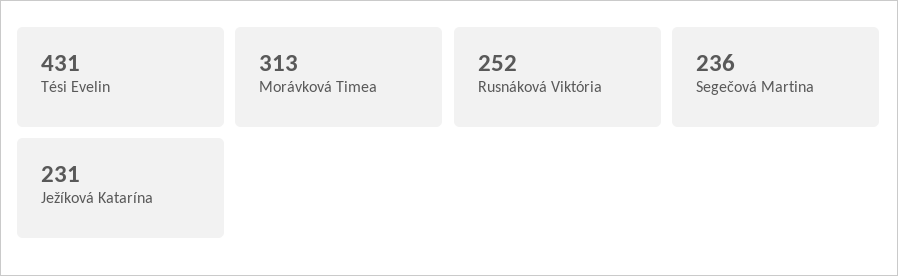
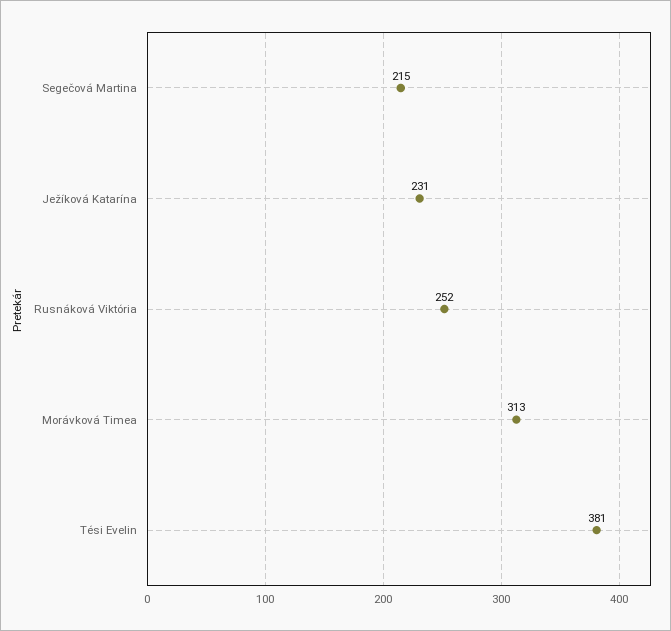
Tési Evelin: 431 -> 381
Segečová Martina: 236 -> 215

